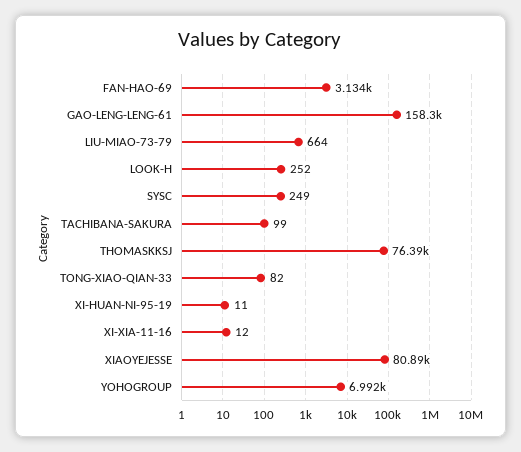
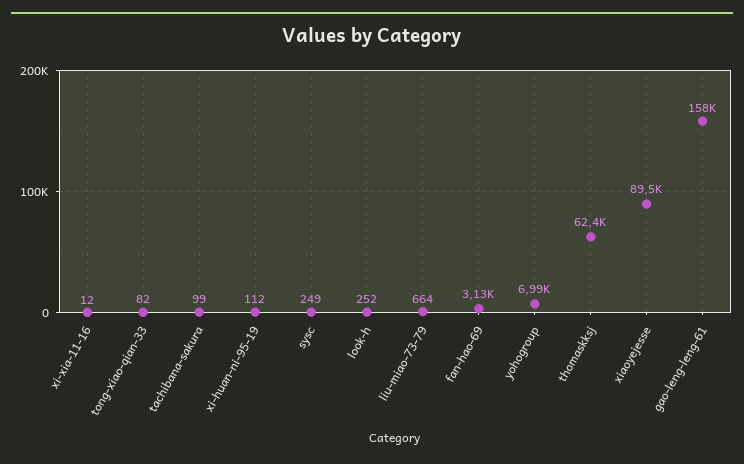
THOMASKKSJ: 76390 -> 62400
XI-HUAN-NI-95-19: 11 -> 112
XIAOYEJESSE: 80890 -> 89500

